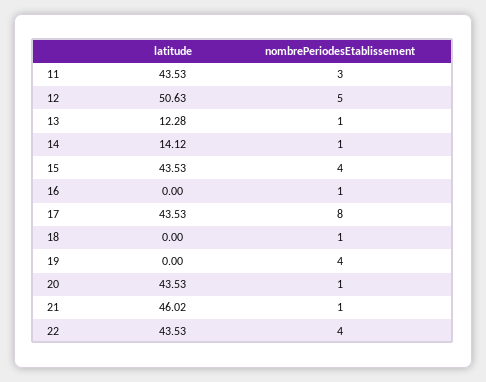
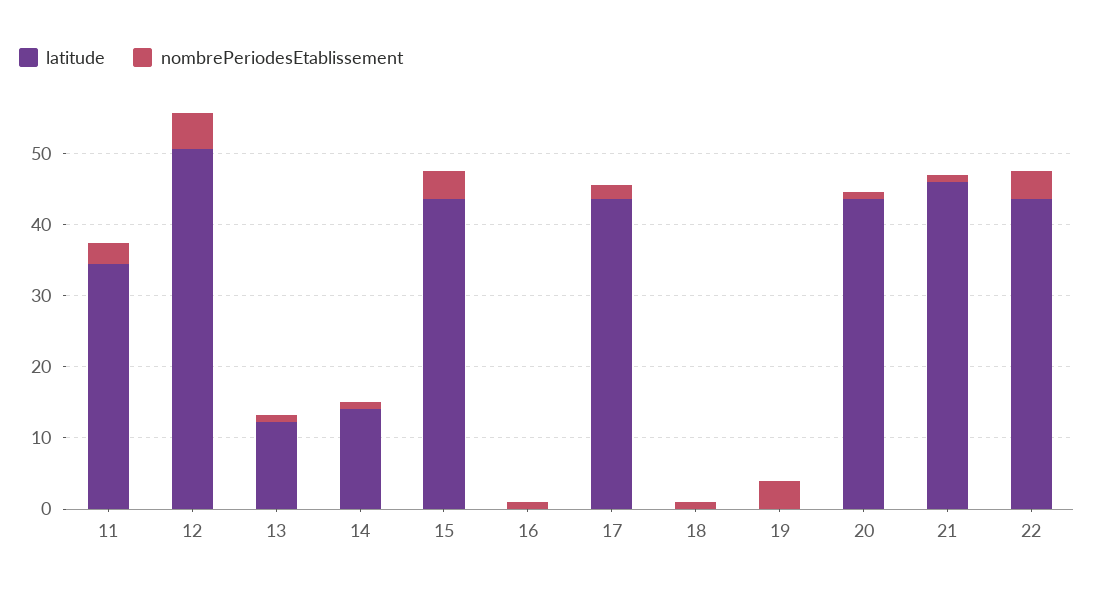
latitude, 11: 43.53 -> 34
nombrePeriodesEtablissement, 17: 8 -> 2

